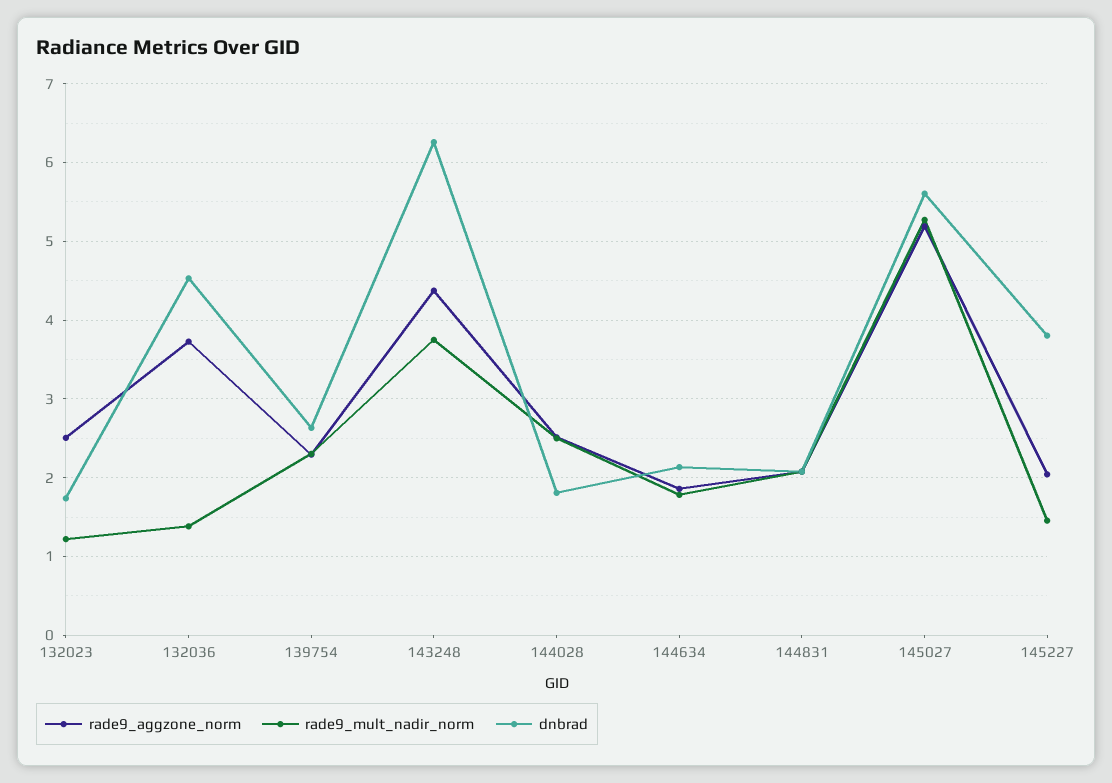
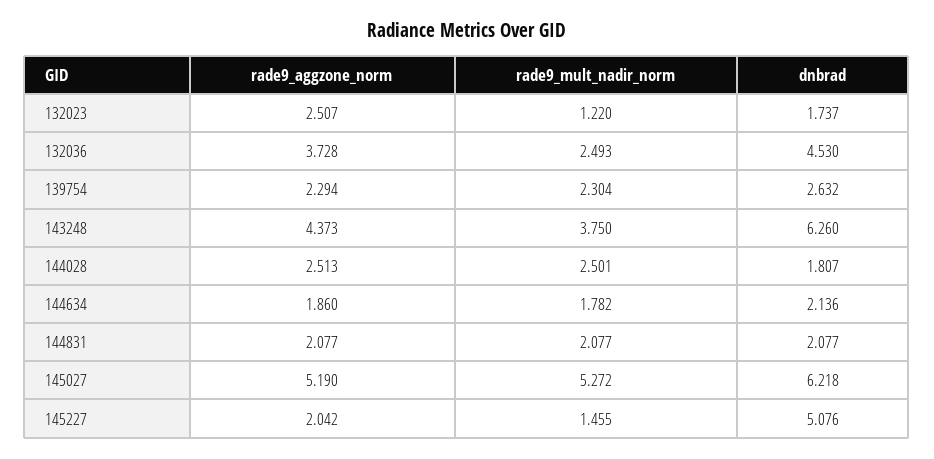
rade9_mult_nadir_norm, 132036: 1.4 -> 2.493
dnbrad, 145027: 5.6 -> 6.218
dnbrad, 145227: 3.8 -> 5.076

